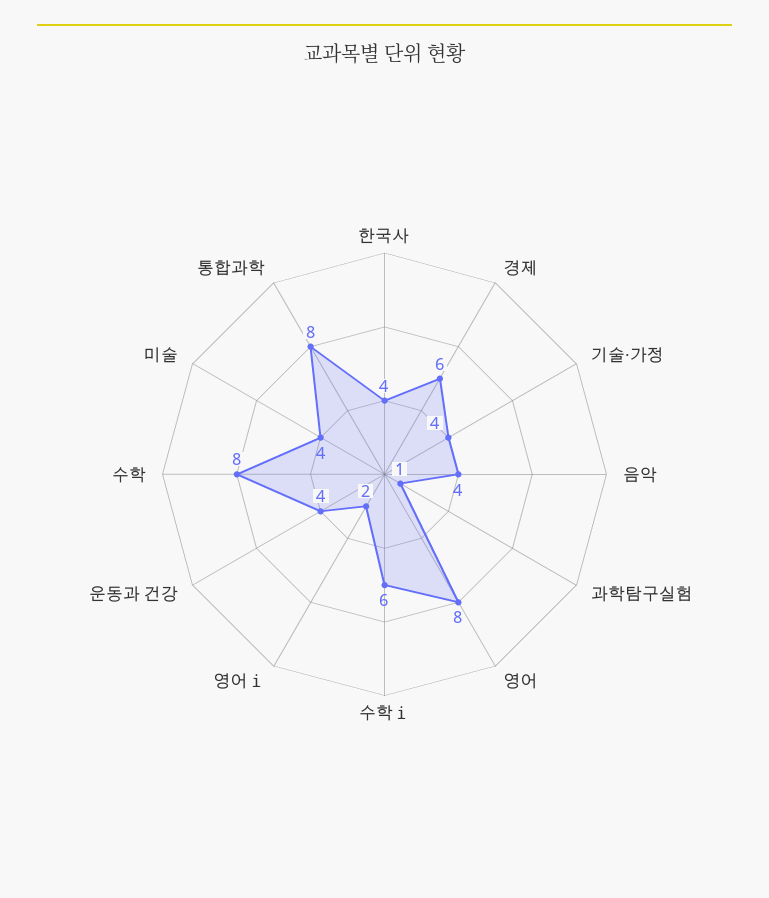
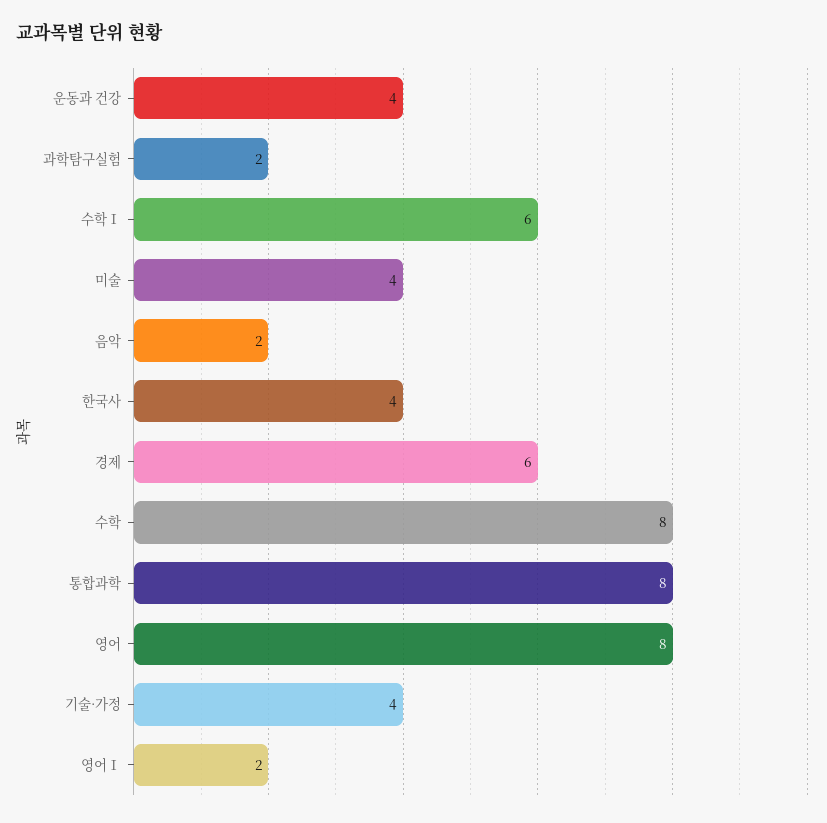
음악: 4 -> 2
과학탐구실험: 1 -> 2

